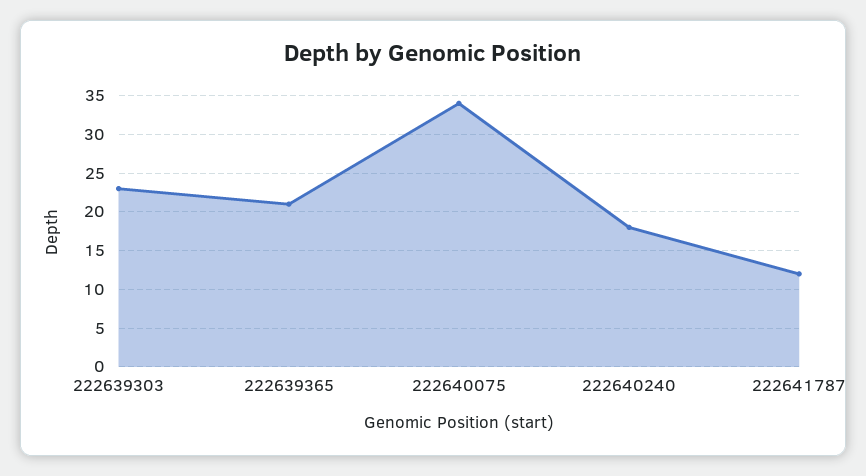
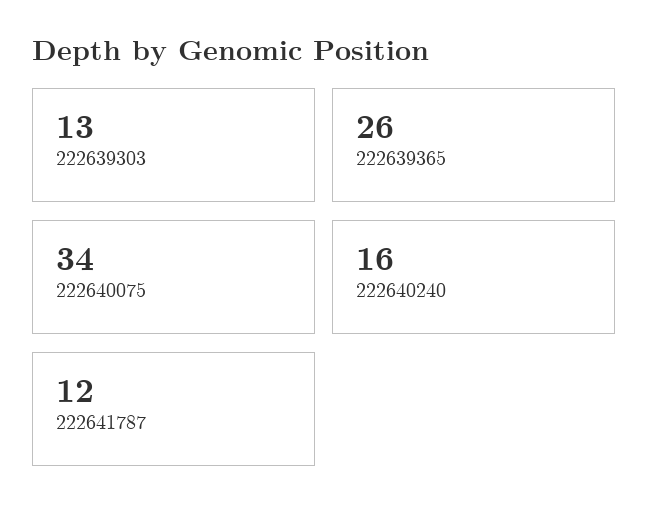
222639303: 23 -> 13
222639365: 21 -> 26
222640240: 18 -> 16

